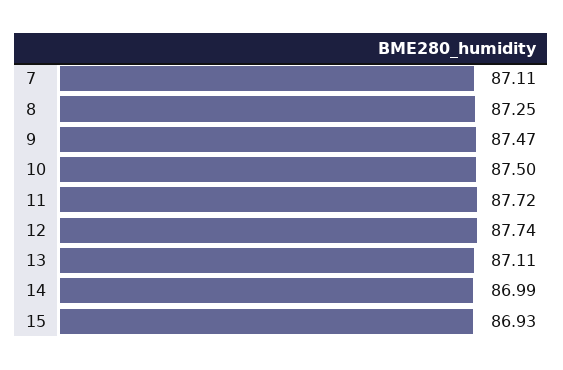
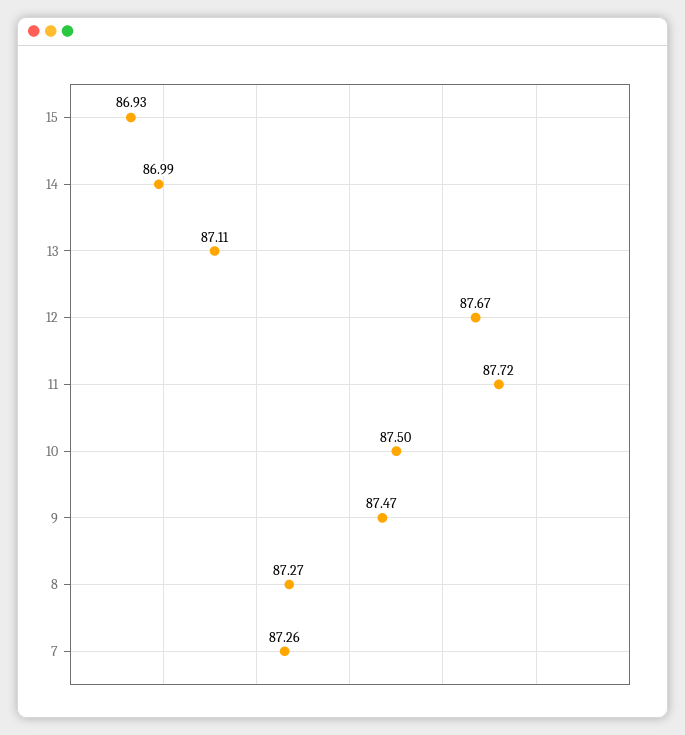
7: 87.11 -> 87.26
8: 87.25 -> 87.27
12: 87.74 -> 87.67

